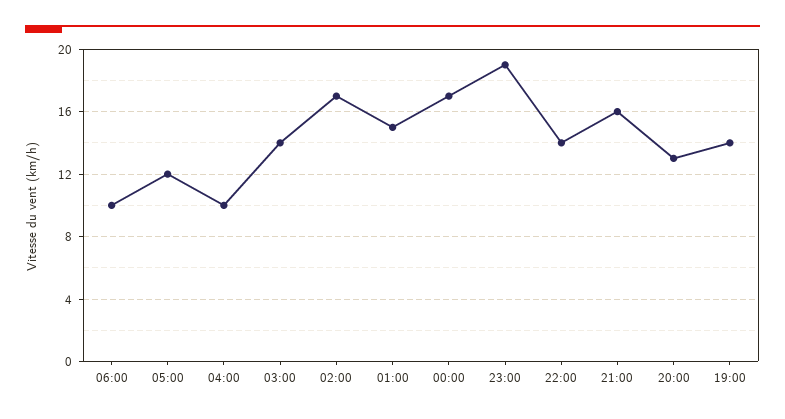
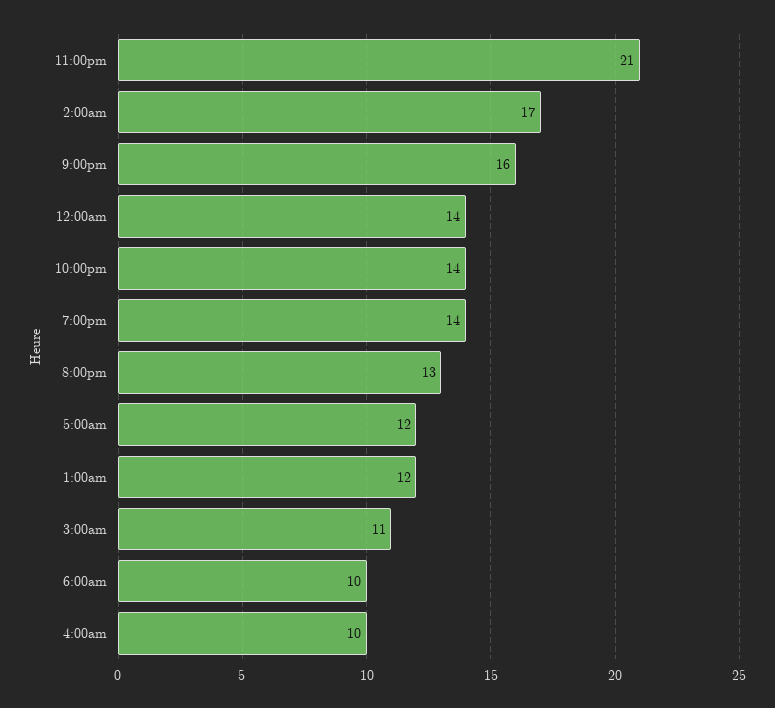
03:00: 14 -> 11
01:00: 15 -> 12
00:00: 17 -> 14
23:00: 19 -> 21

